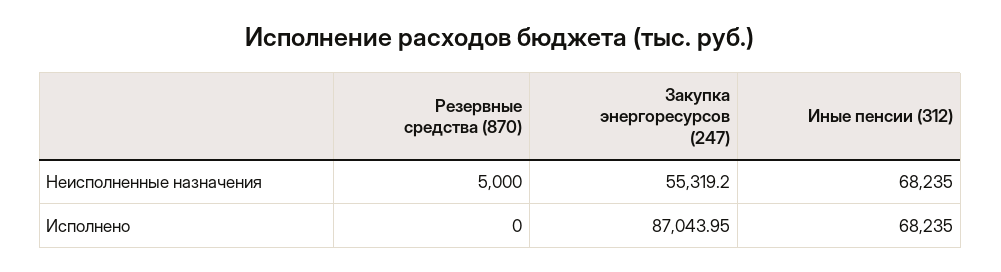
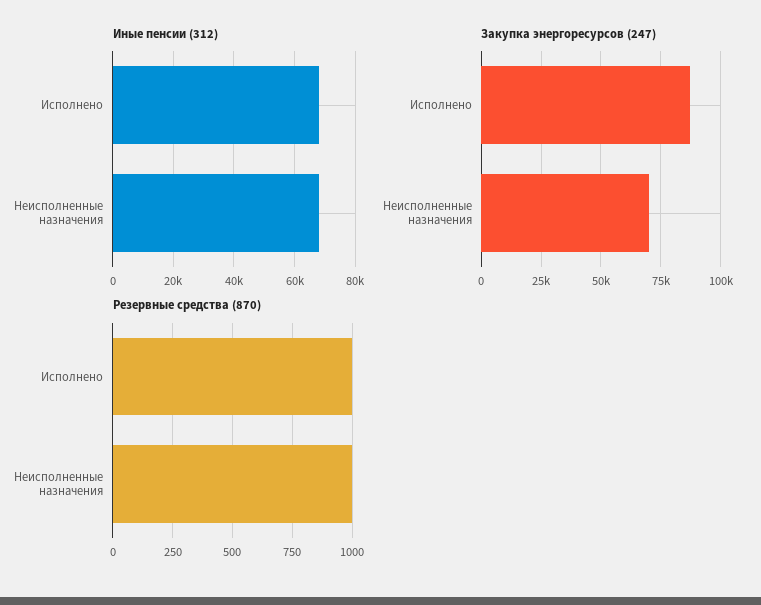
Резервные средства (870), Неисполненные назначения: 5000 -> 1000
Закупка энергоресурсов (247), Неисполненные назначения: 55319.2 -> 70000
Резервные средства (870), Исполнено: 0 -> 1000

